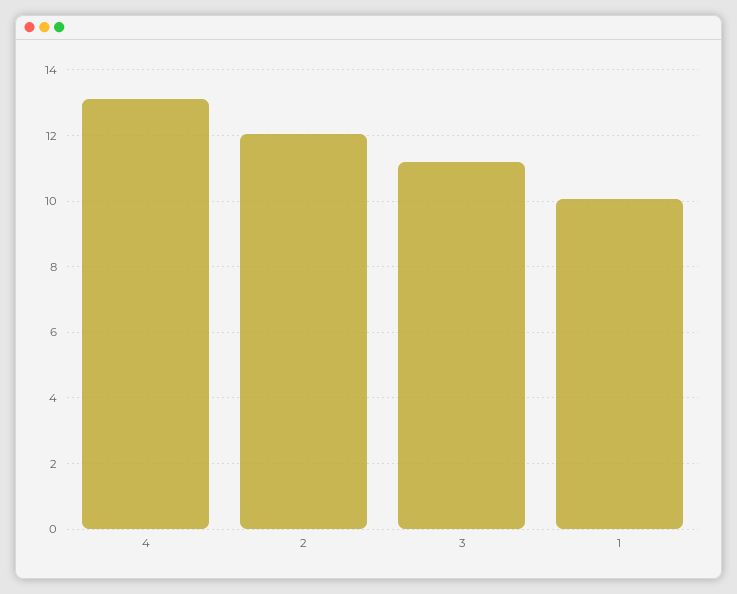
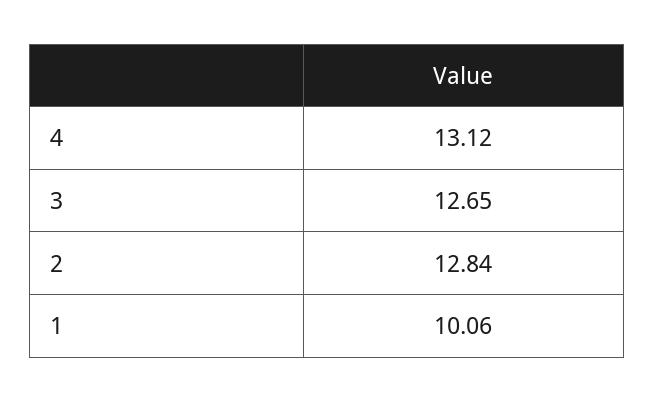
2: 12 -> 12.84
3: 11.2 -> 12.65

